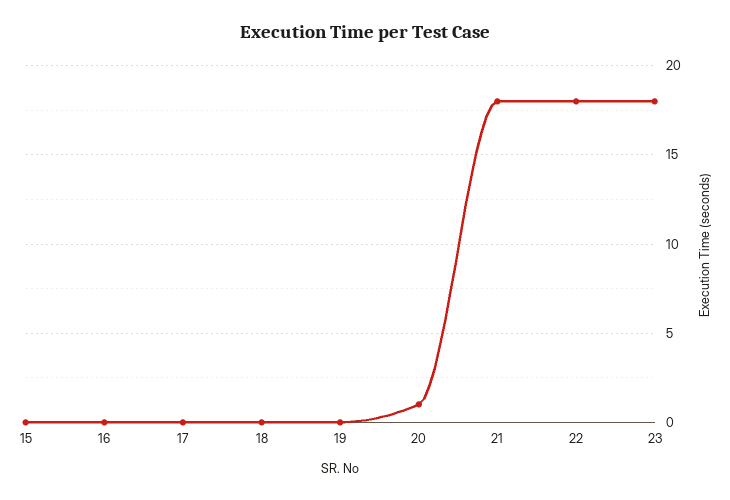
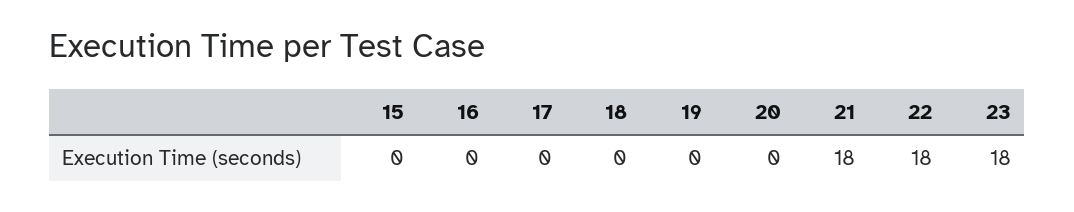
20: 1 -> 0

